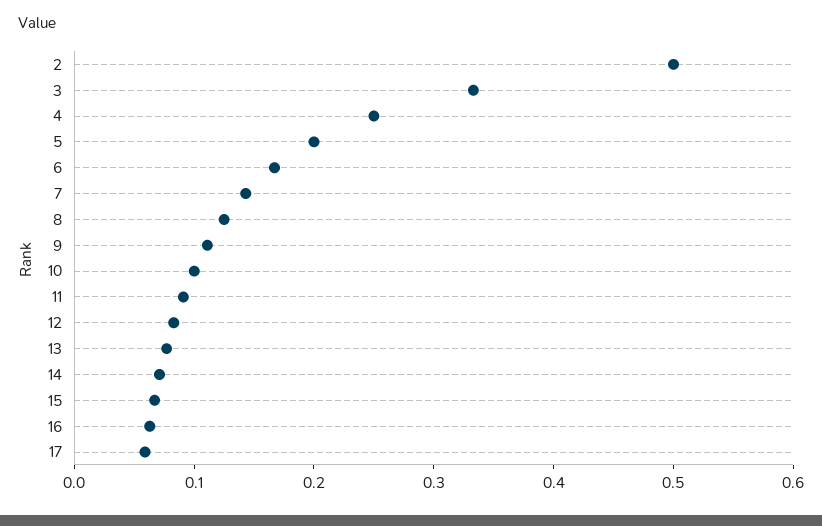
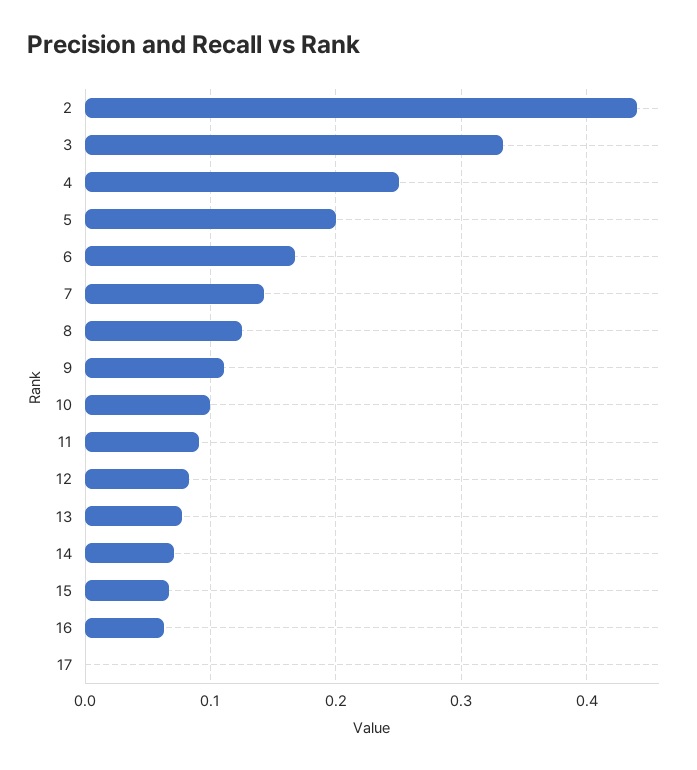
2: 0.5 -> 0.44
17: 0.06 -> 0

